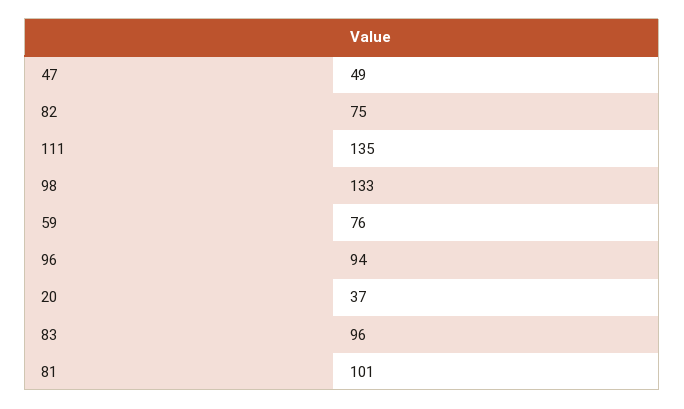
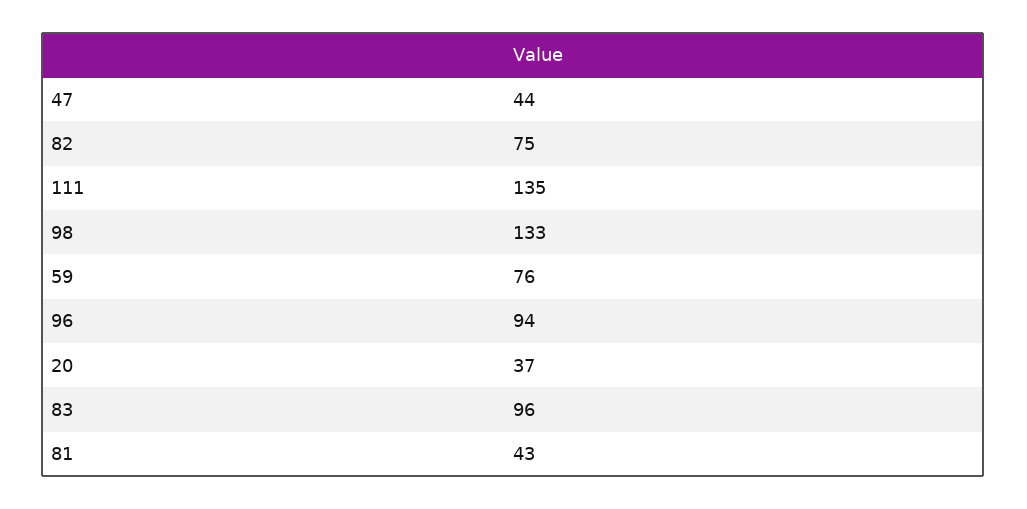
47: 49 -> 44
81: 101 -> 43

